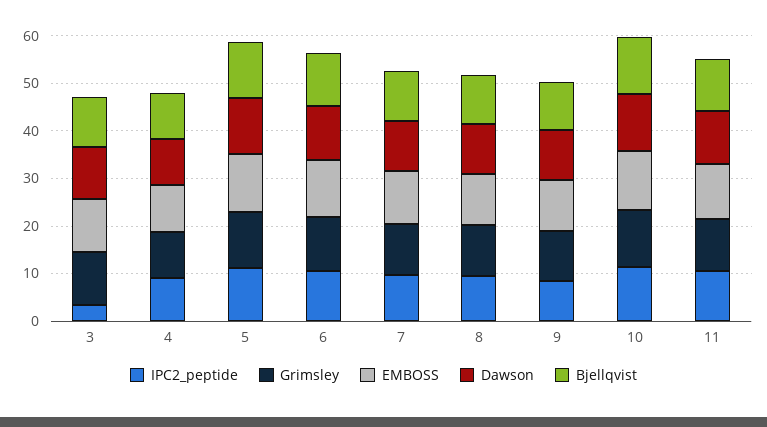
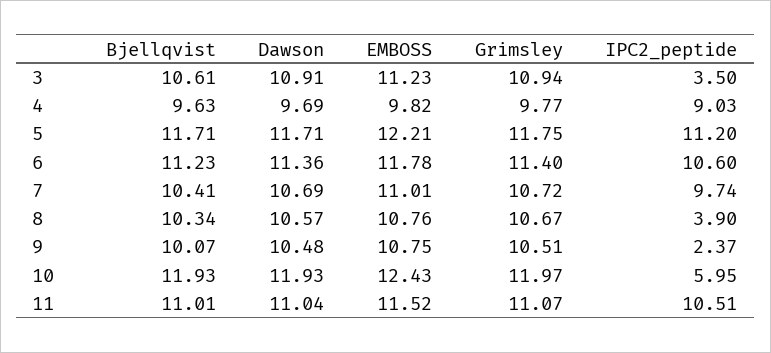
IPC2_peptide, 8: 10 -> 3.9
IPC2_peptide, 9: 8 -> 2.37
IPC2_peptide, 10: 12 -> 5.95

